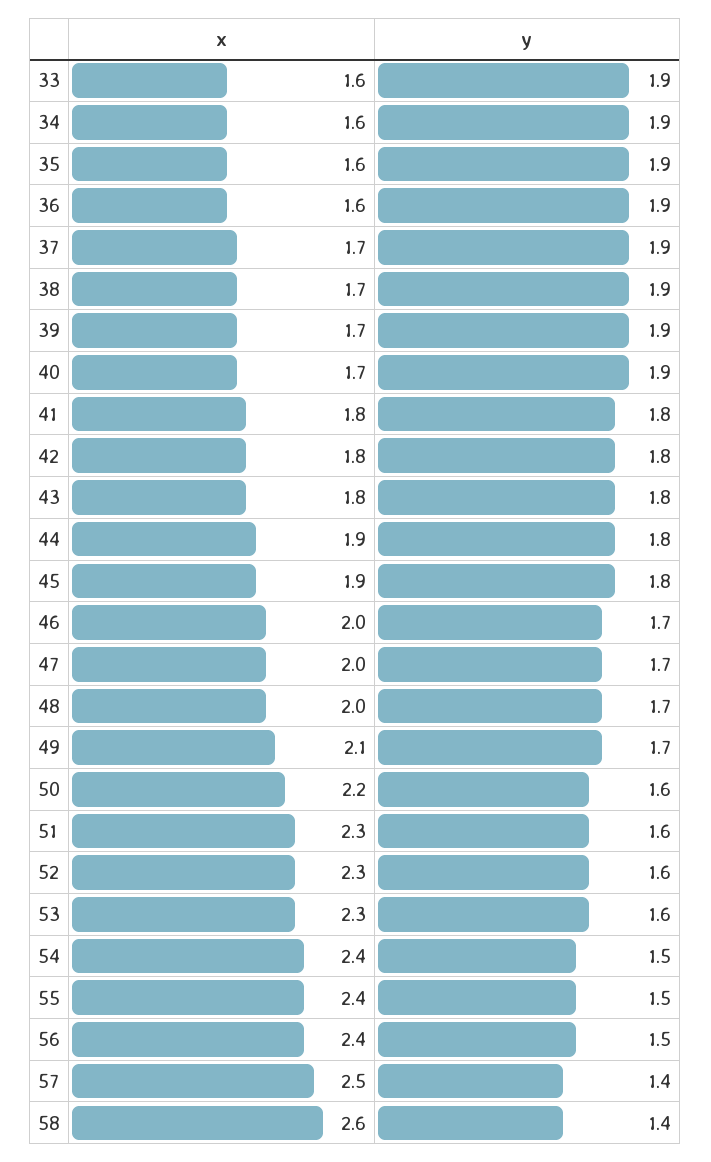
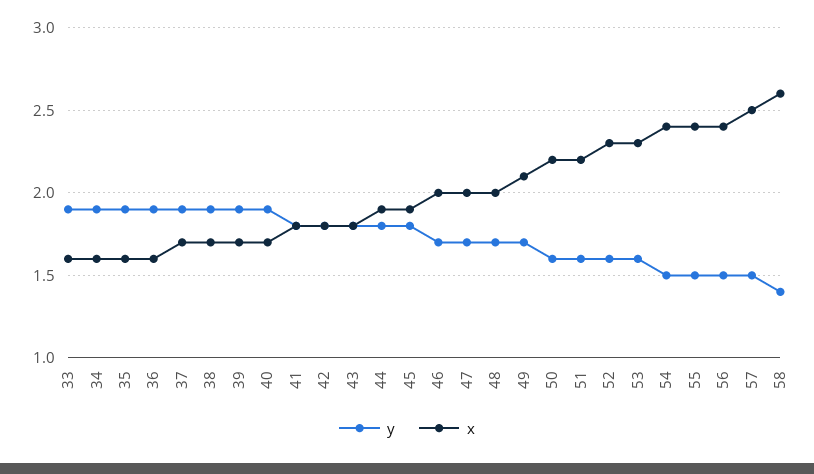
x, 51: 2.3 -> 2.2
y, 57: 1.4 -> 1.5

